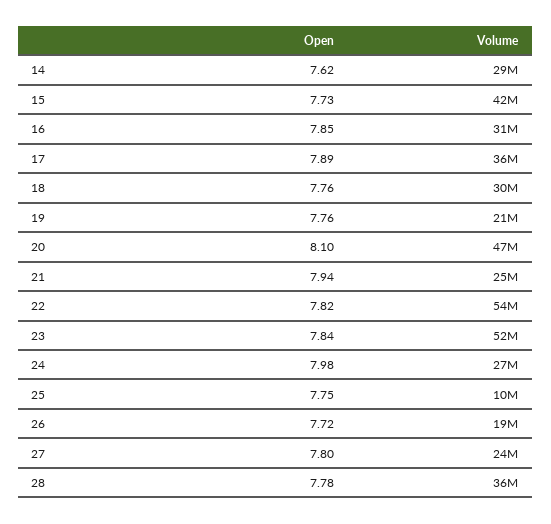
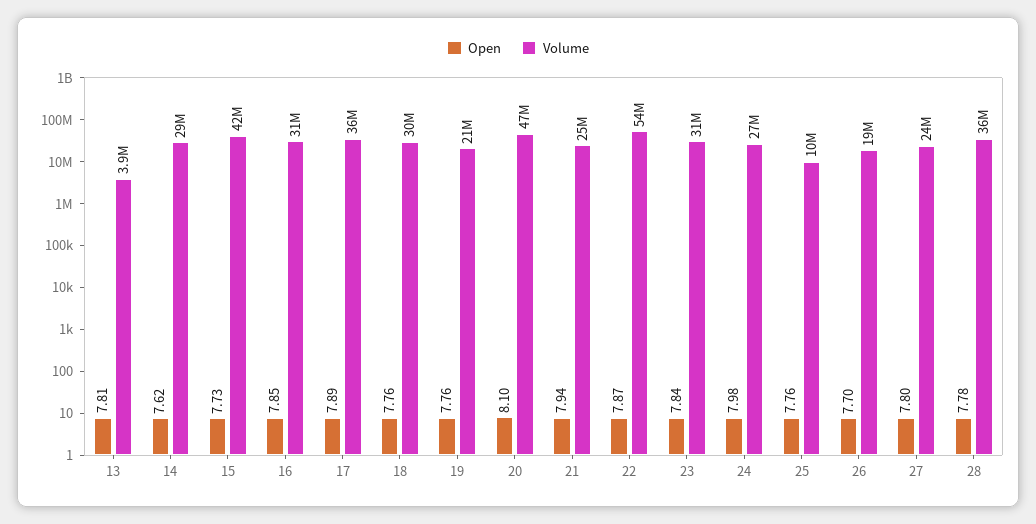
Open, 22: 7.82 -> 7.87
Volume, 23: 52000000 -> 31000000
Open, 25: 7.75 -> 7.76
Open, 26: 7.72 -> 7.7
Open, 13: none -> 7.81
Volume, 13: none -> 3900000

